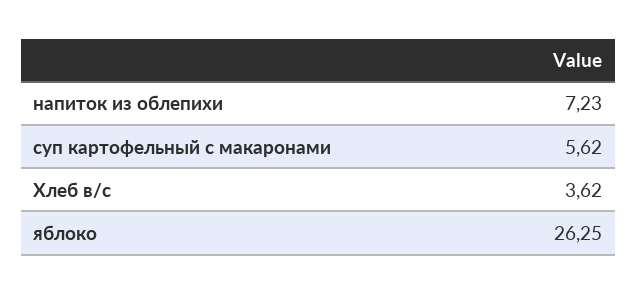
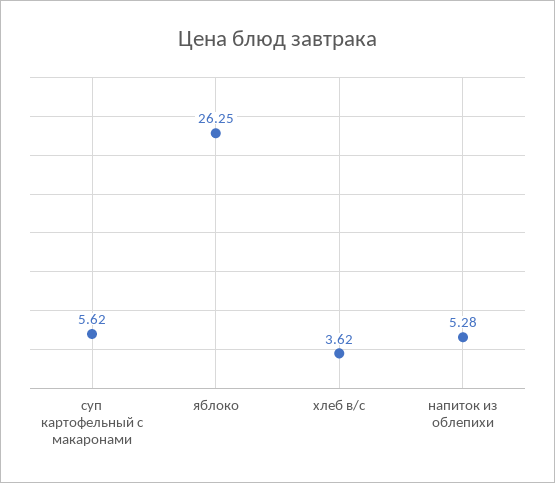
напиток из облепихи: 7.23 -> 5.28

